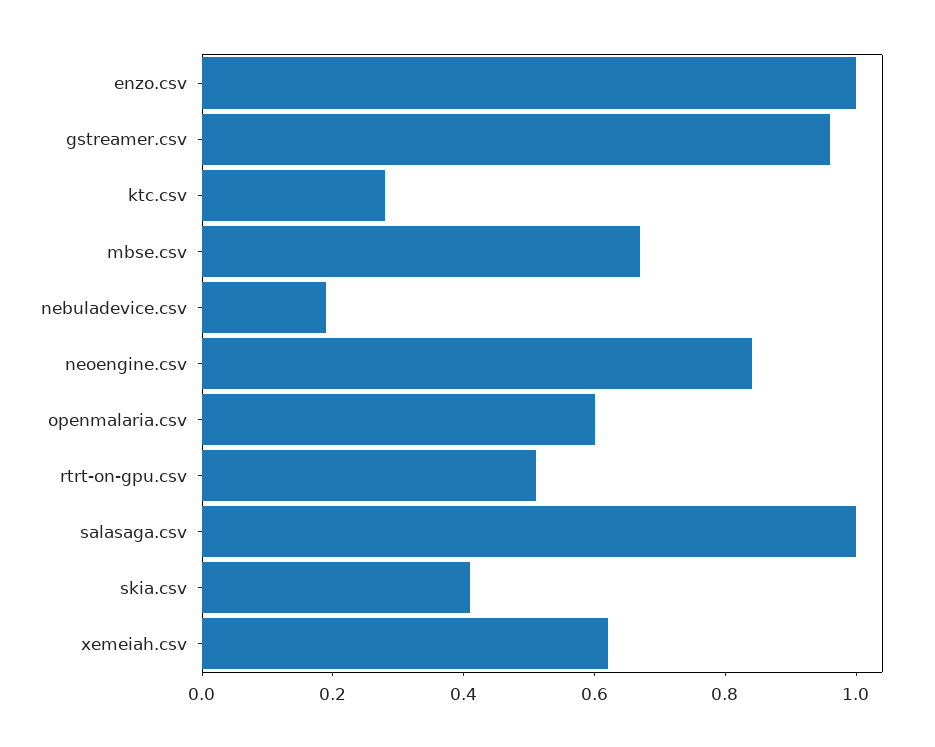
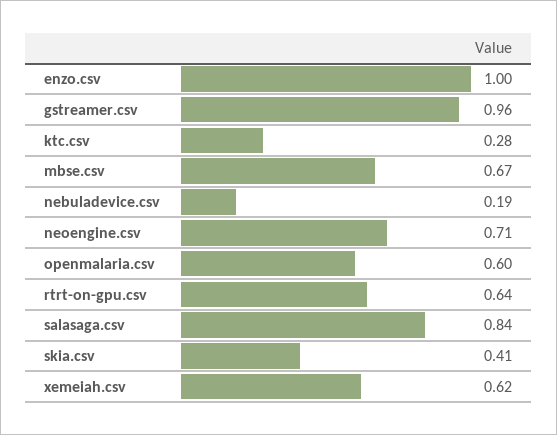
neoengine.csv: 0.85 -> 0.71
rtrt-on-gpu.csv: 0.5 -> 0.64
salasaga.csv: 1 -> 0.84

